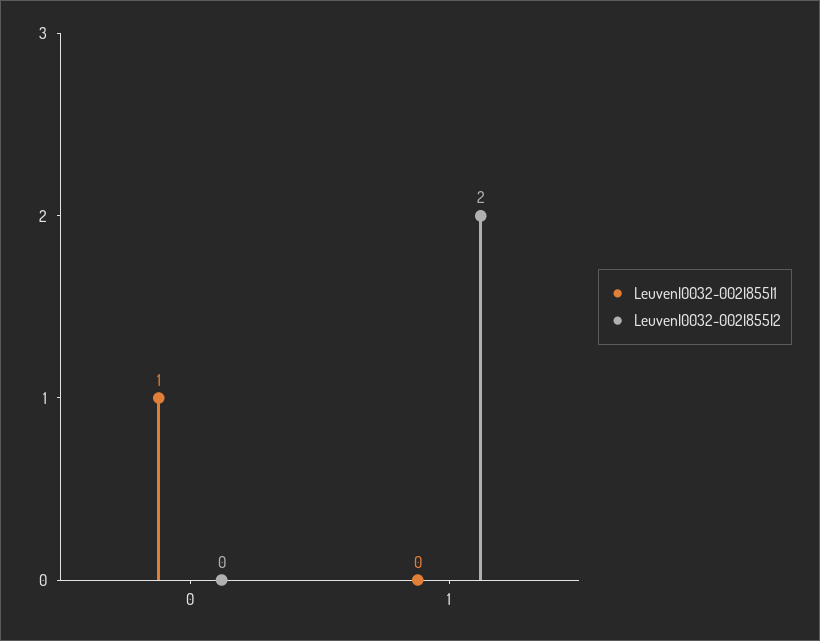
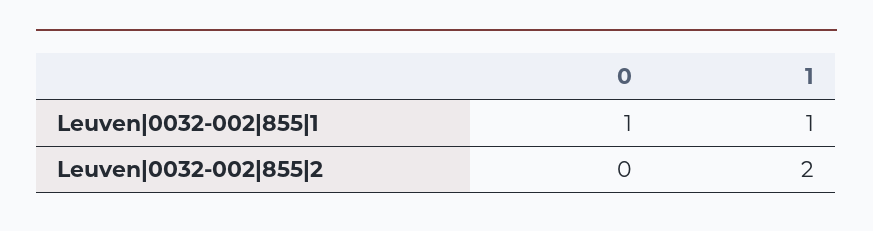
Leuven|0032-002|855|1, 1: 0 -> 1

